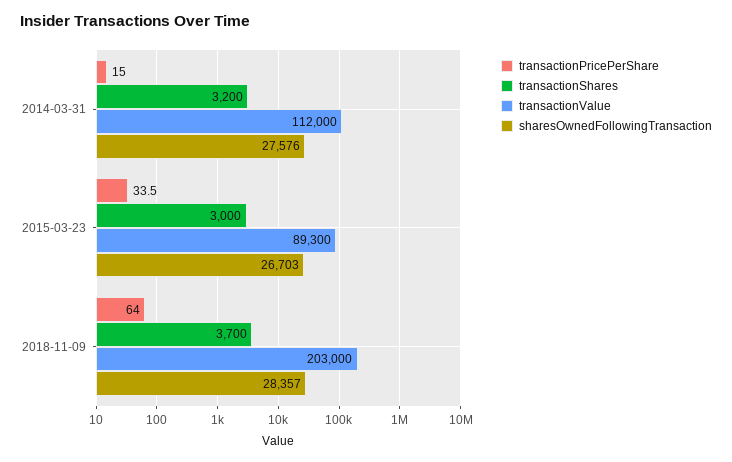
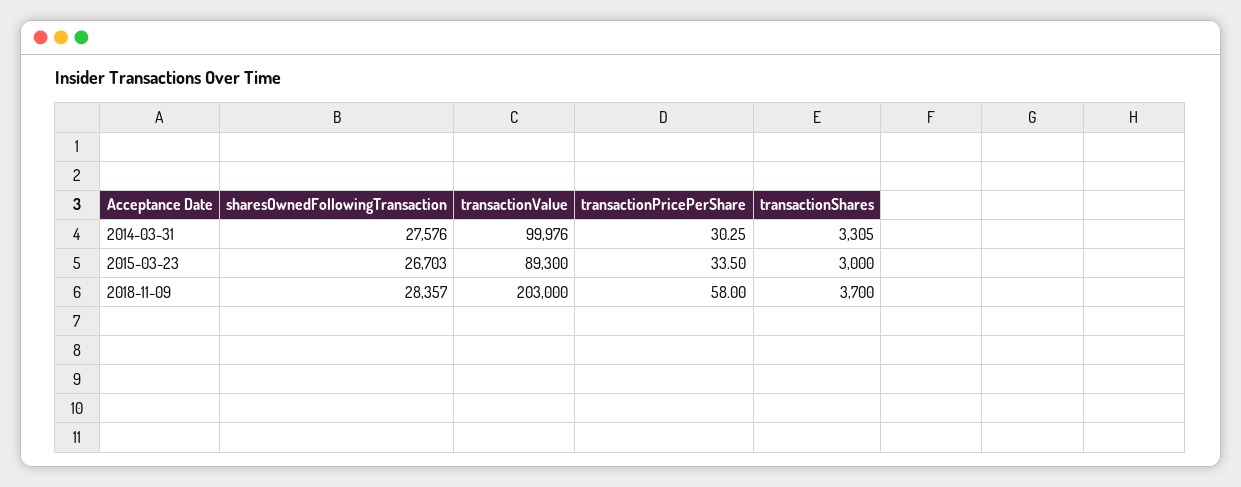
transactionPricePerShare, 2014-03-31: 15 -> 30.25
transactionShares, 2014-03-31: 3200 -> 3305
transactionValue, 2014-03-31: 112000 -> 99976
transactionPricePerShare, 2018-11-09: 64 -> 58

